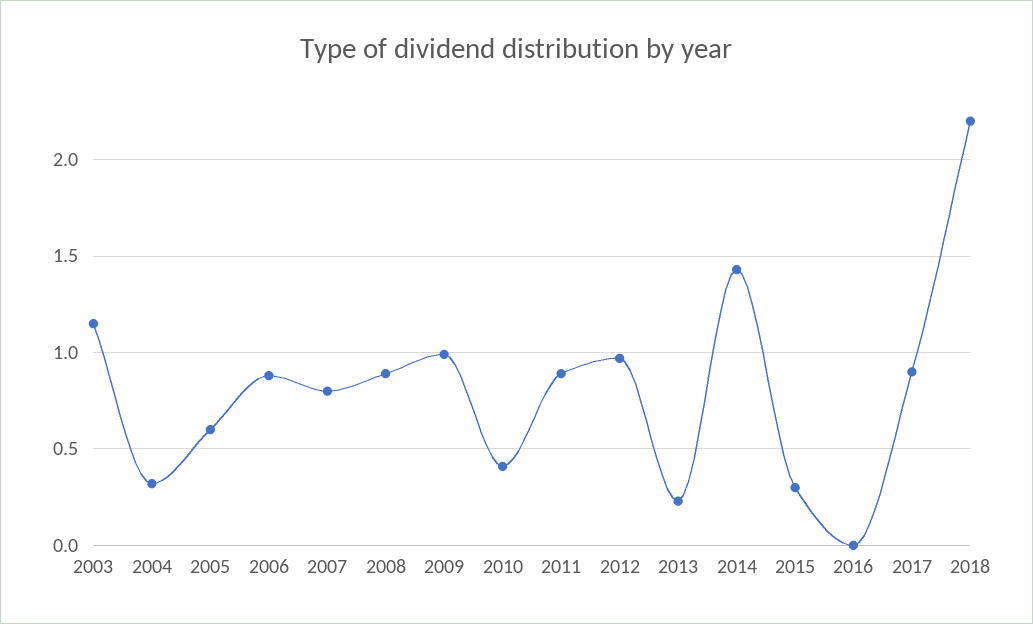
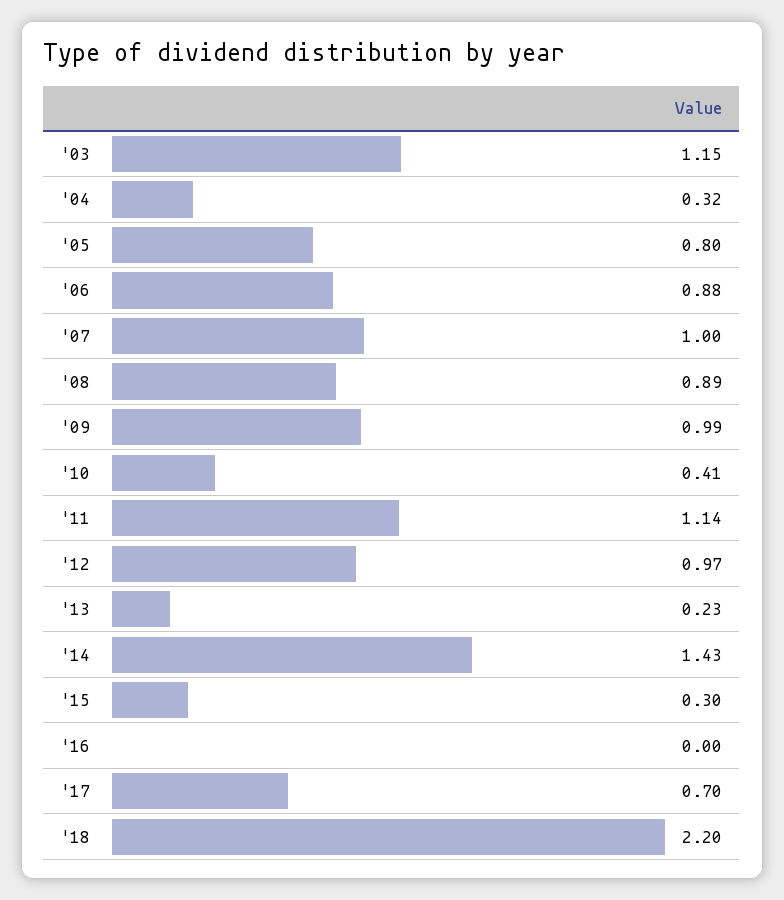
2005: 0.6 -> 0.8
2007: 0.8 -> 1
2011: 0.9 -> 1.14
2017: 0.9 -> 0.7

